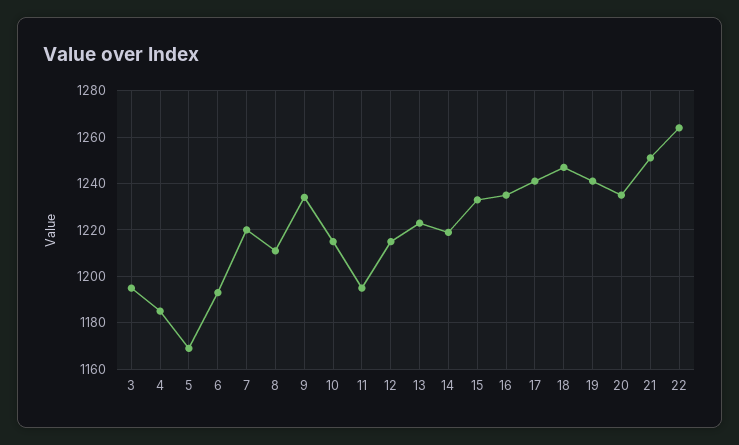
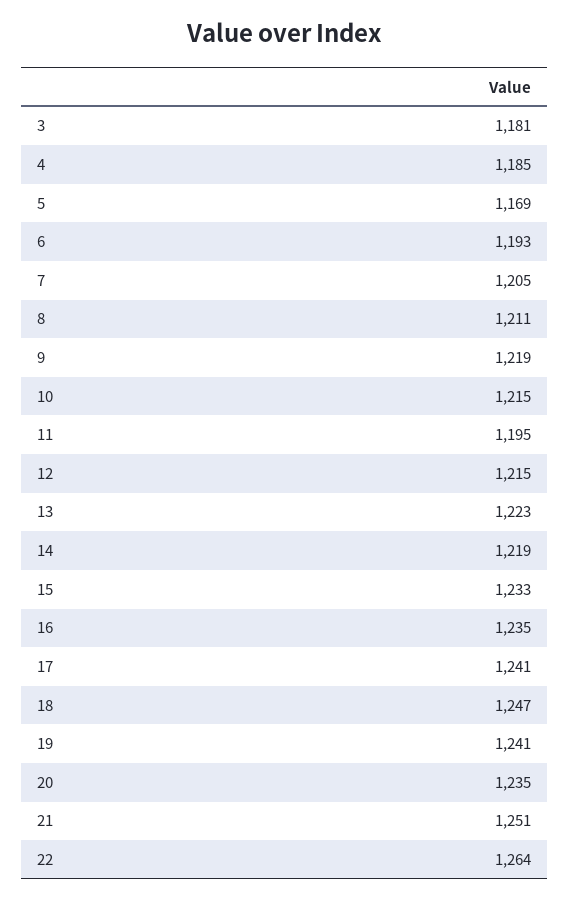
3: 1195 -> 1181
7: 1220 -> 1205
9: 1235 -> 1219

